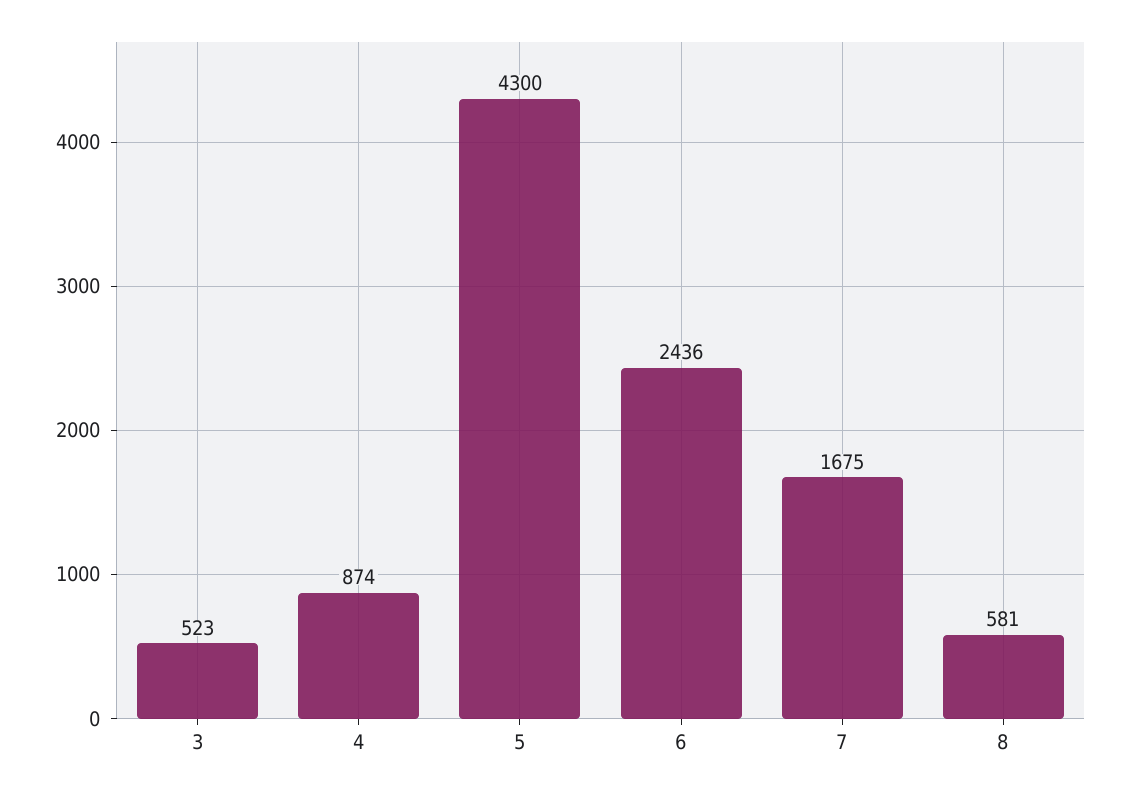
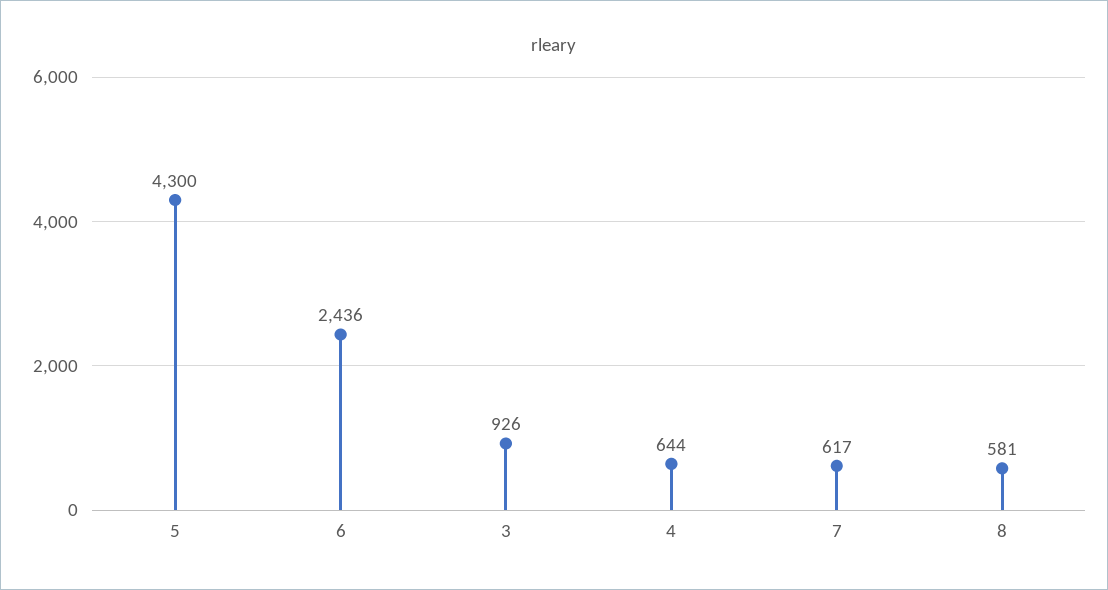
3: 523 -> 926
4: 874 -> 644
7: 1675 -> 617

